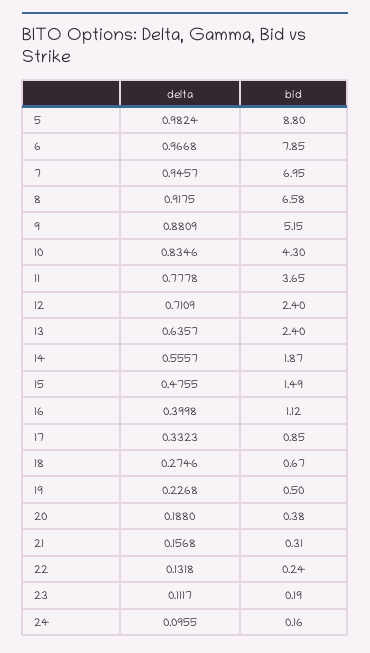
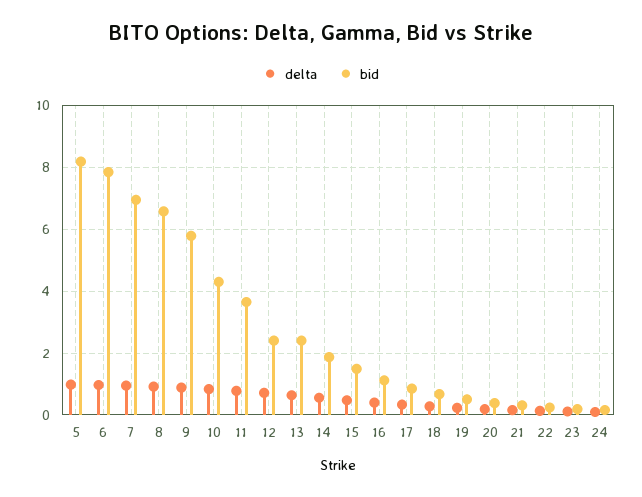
bid, 5: 8.8 -> 8.2
bid, 9: 5.15 -> 5.8

